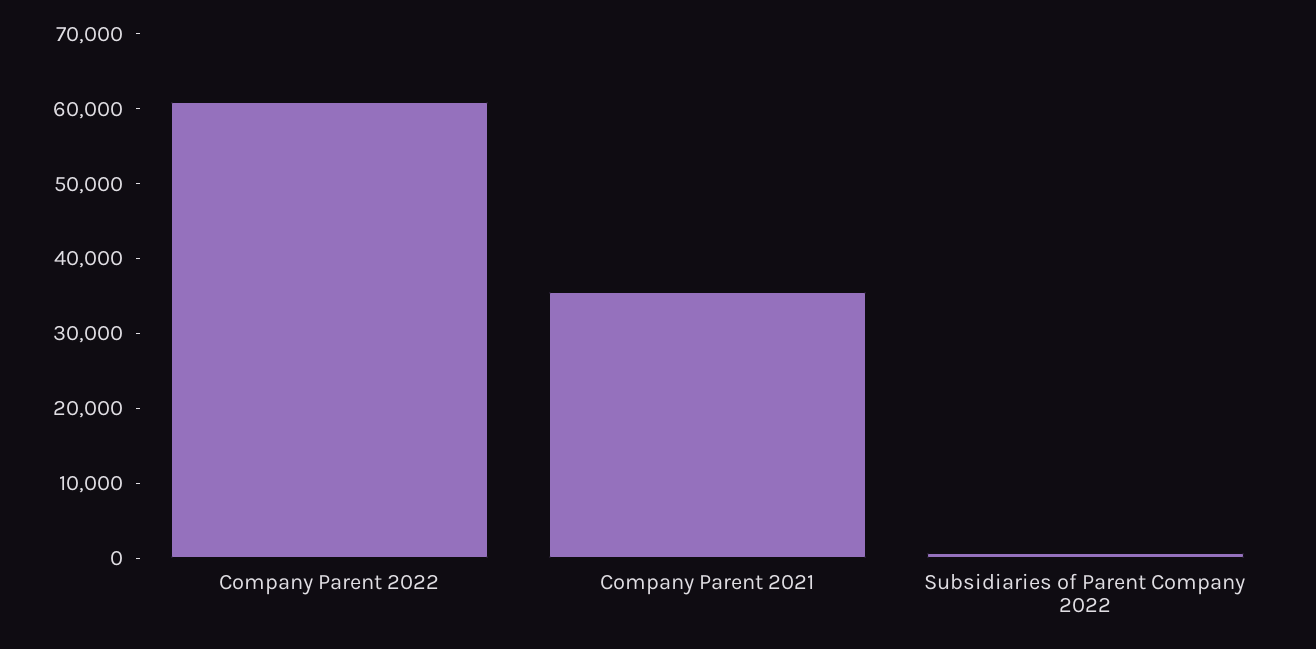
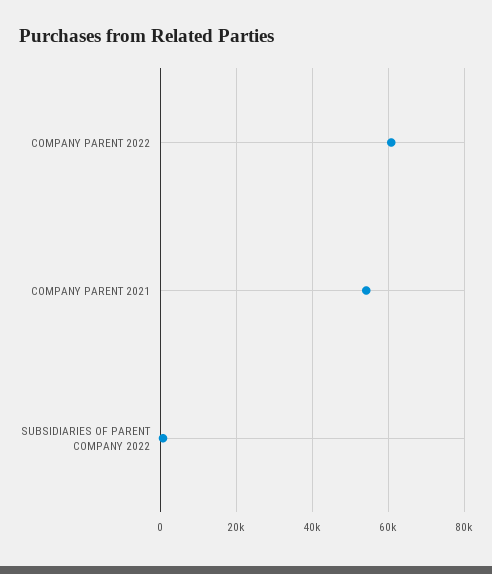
Company Parent 2021: 36000 -> 54000

